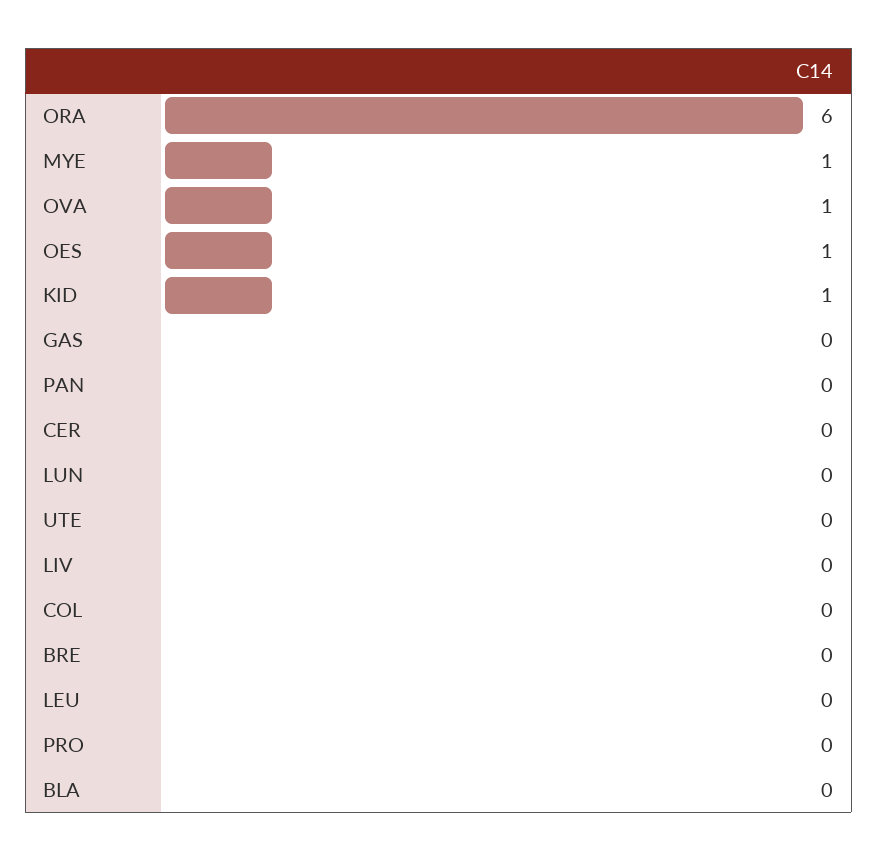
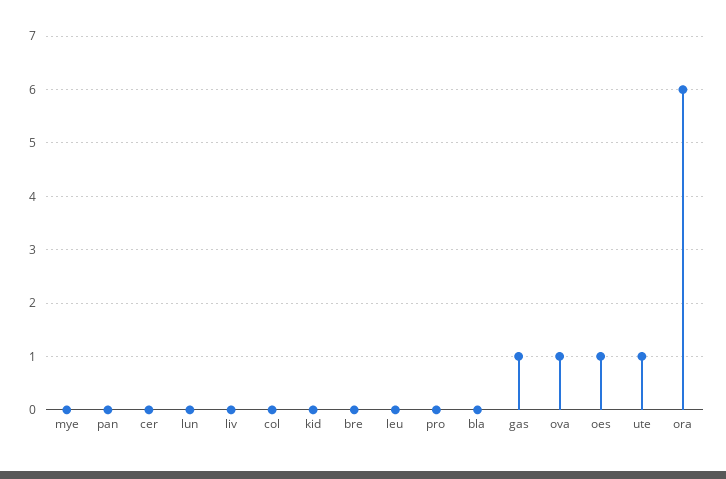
MYE: 1 -> 0
KID: 1 -> 0
GAS: 0 -> 1
UTE: 0 -> 1

